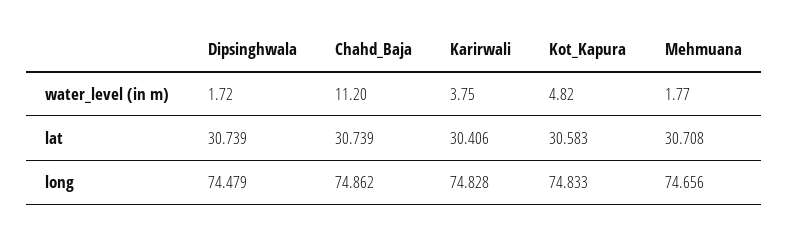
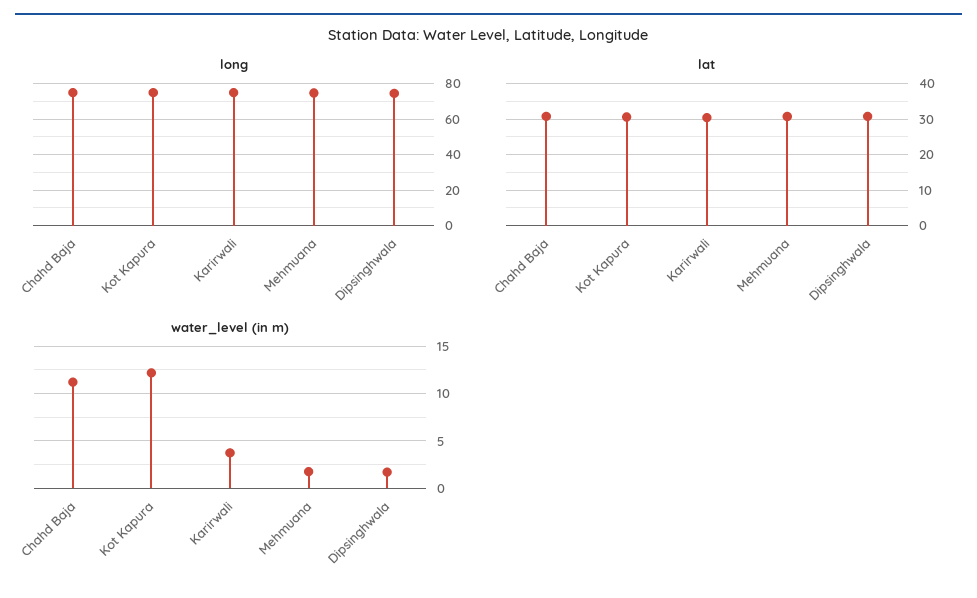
water_level (in m), Kot_Kapura: 4.82 -> 12

